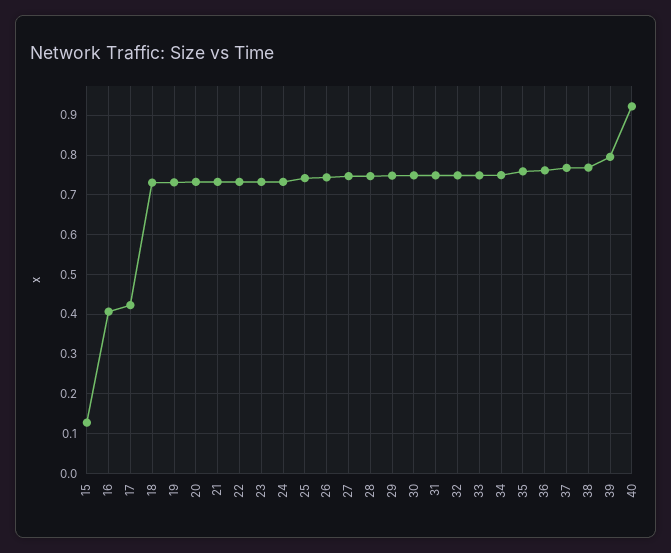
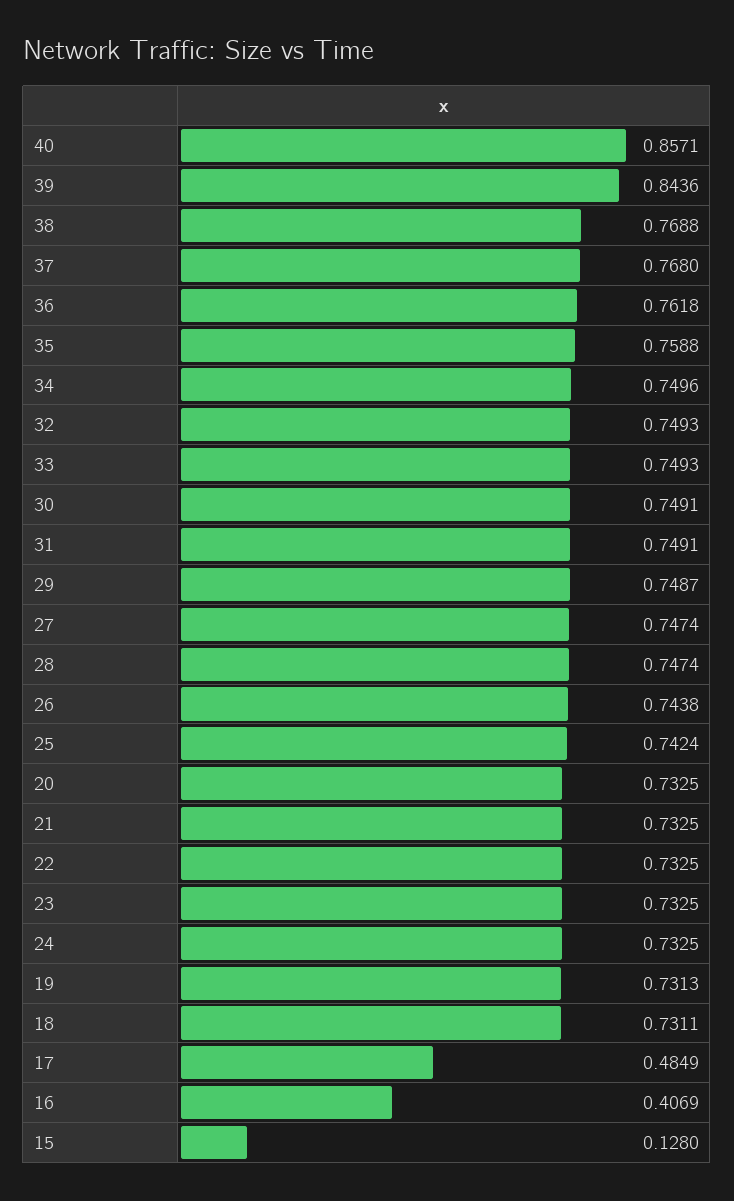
17: 0.42 -> 0.4849
39: 0.8 -> 0.8436
40: 0.92 -> 0.8571

